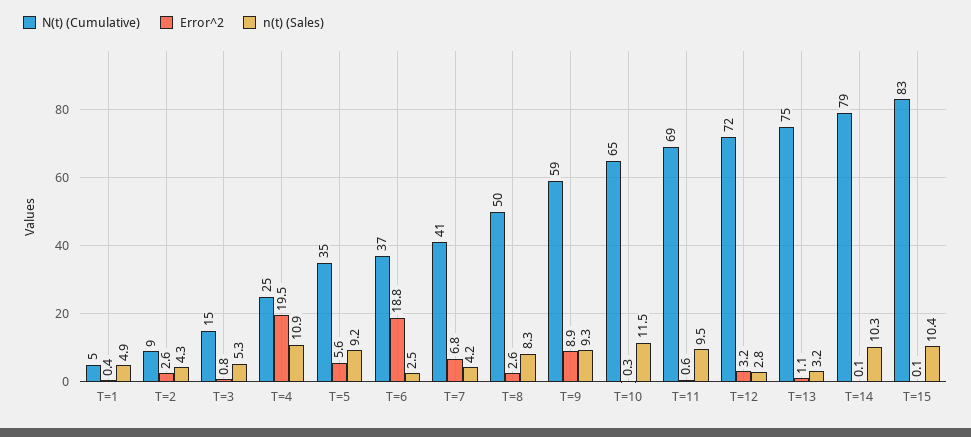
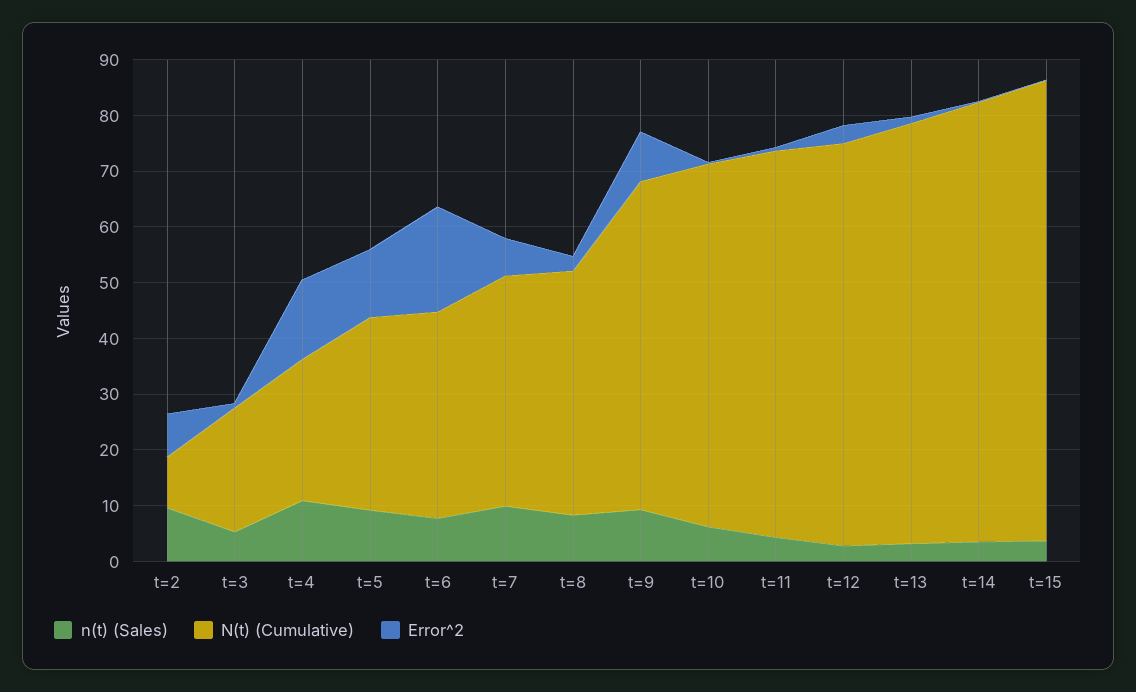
N(t) (Cumulative), T=1: 5 -> none
Error^2, T=1: 0.4 -> none
n(t) (Sales), T=1: 4.9 -> none
Error^2, T=2: 2.6 -> 8
n(t) (Sales), T=2: 4.3 -> 10
N(t) (Cumulative), T=3: 15 -> 22
Error^2, T=4: 19.5 -> 14
Error^2, T=5: 5.6 -> 12
n(t) (Sales), T=6: 2.5 -> 8
n(t) (Sales), T=7: 4.2 -> 10
N(t) (Cumulative), T=8: 50 -> 44
n(t) (Sales), T=10: 11.5 -> 6
n(t) (Sales), T=11: 9.5 -> 4
n(t) (Sales), T=14: 10.3 -> 4
n(t) (Sales), T=15: 10.4 -> 4

